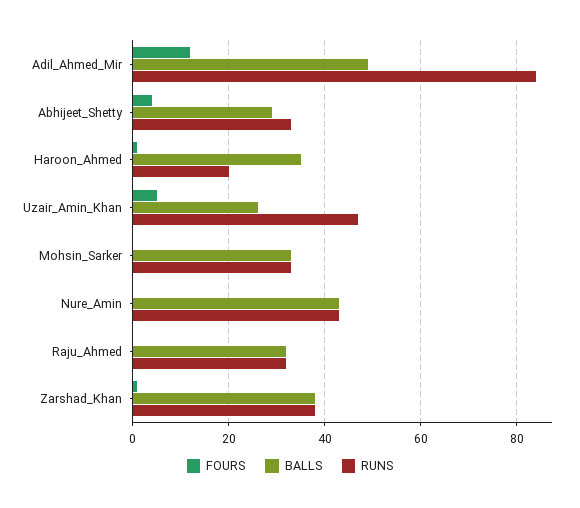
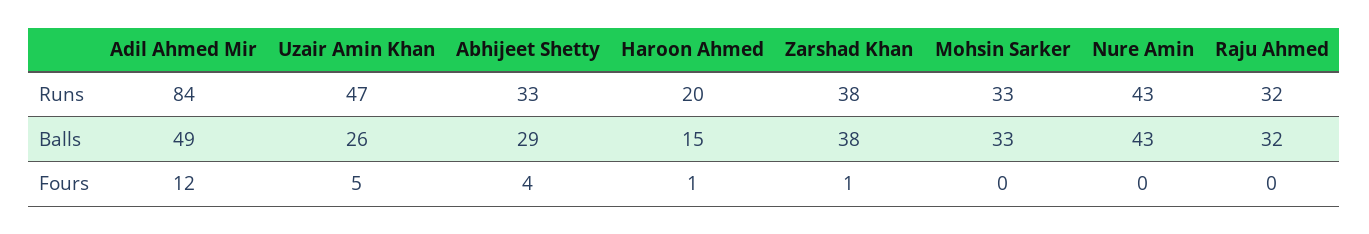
BALLS, Haroon_Ahmed: 35 -> 15

